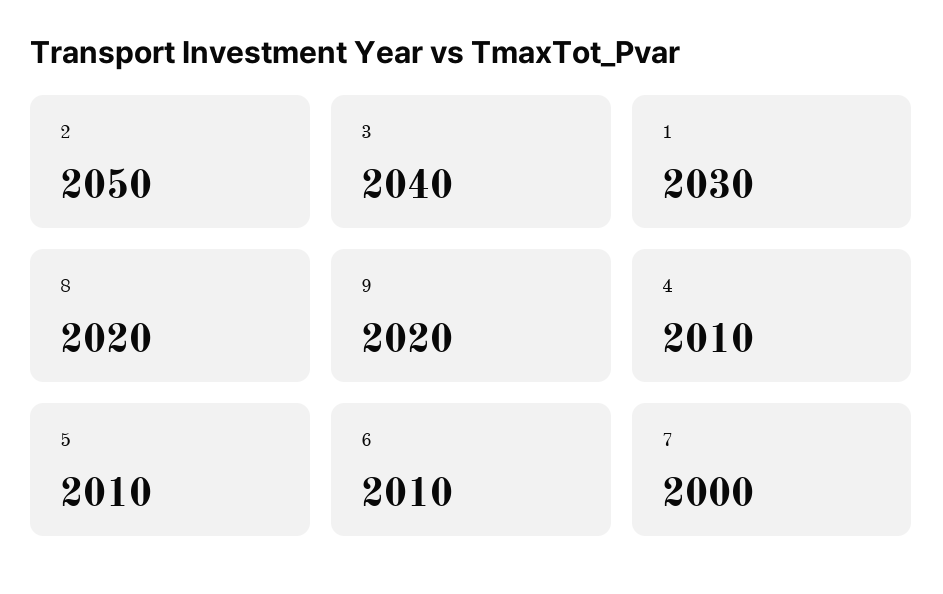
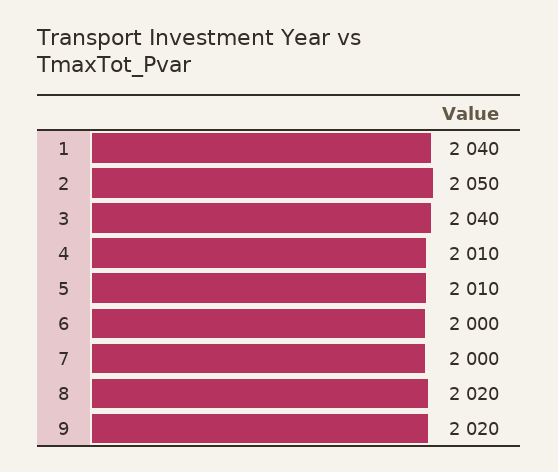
1: 2030 -> 2040
6: 2010 -> 2000

